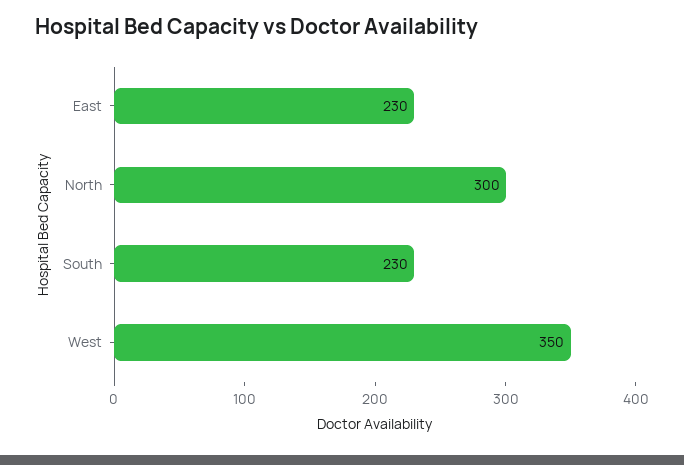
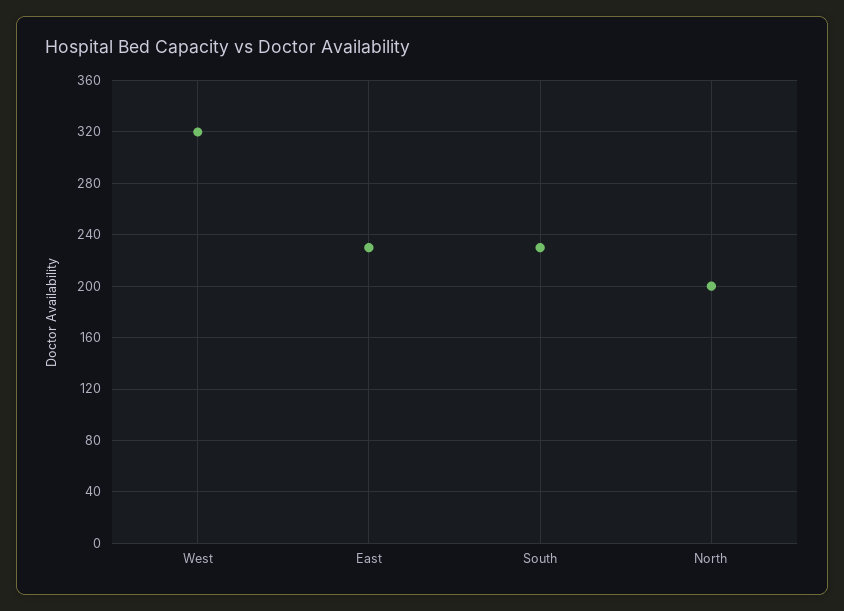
North: 300 -> 200
West: 350 -> 320

